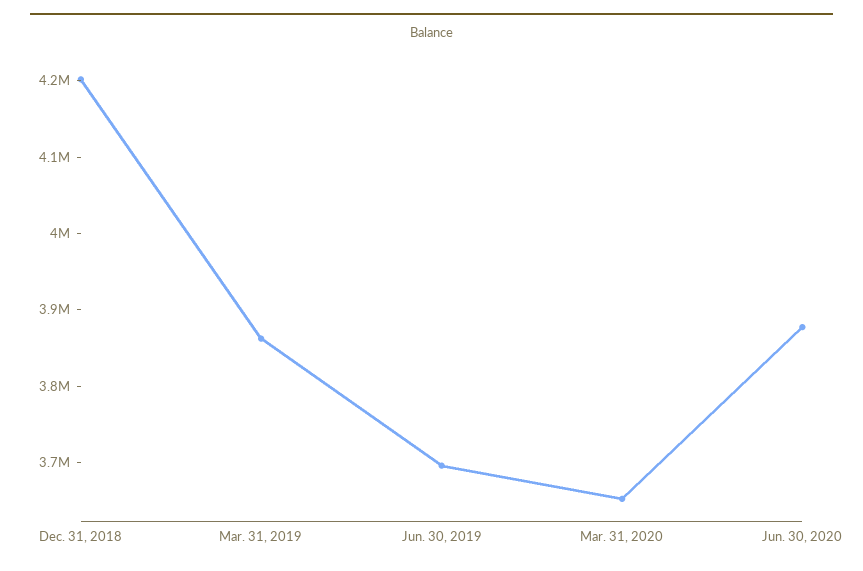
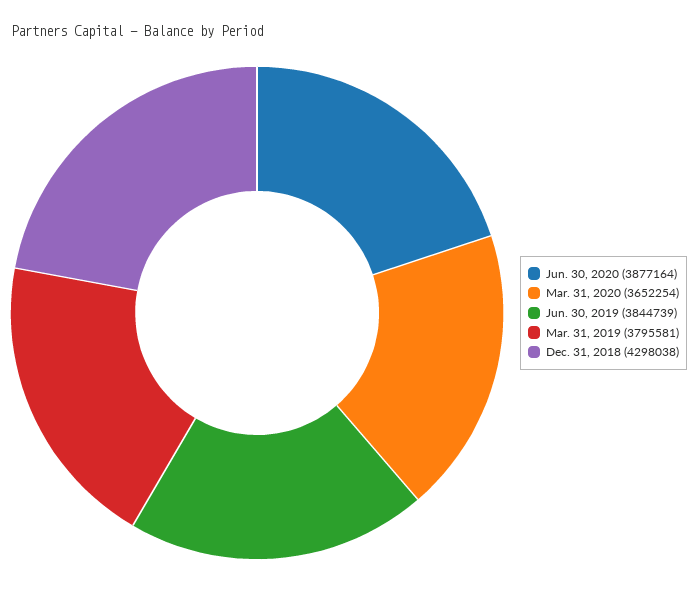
Dec. 31, 2018: 4200000 -> 4298038
Mar. 31, 2019: 3860000 -> 3795581
Jun. 30, 2019: 3700000 -> 3844739

